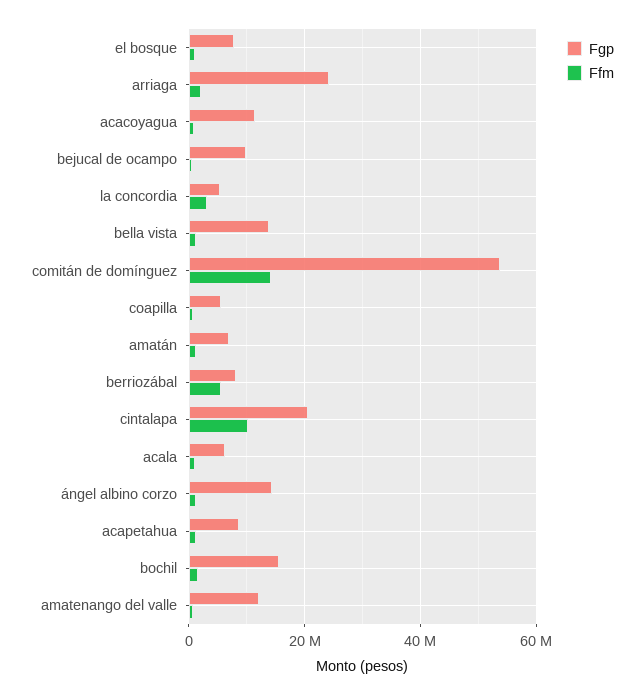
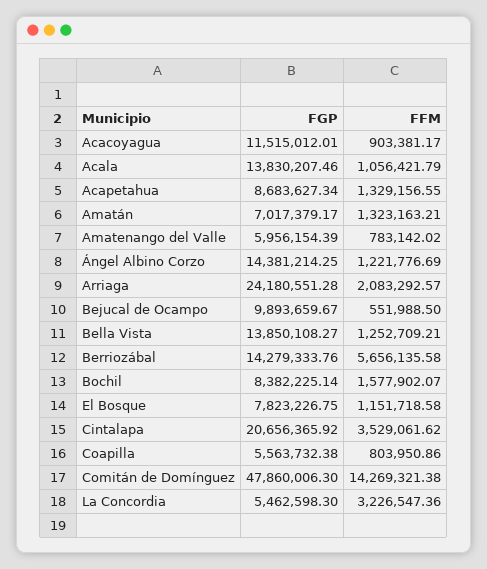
Fgp, comitán de domínguez: 54000000 -> 47860006.3
Fgp, berriozábal: 8000000 -> 14279333.76
Ffm, cintalapa: 10000000 -> 3529061.62
Fgp, acala: 6000000 -> 13830207.46
Fgp, bochil: 16000000 -> 8382225.14
Fgp, amatenango del valle: 12000000 -> 5956154.39

